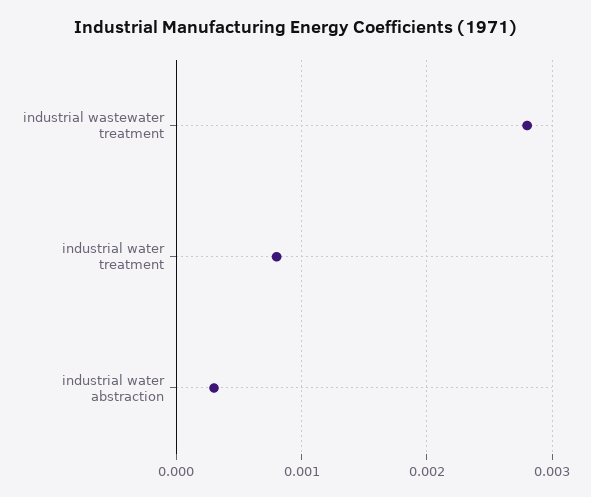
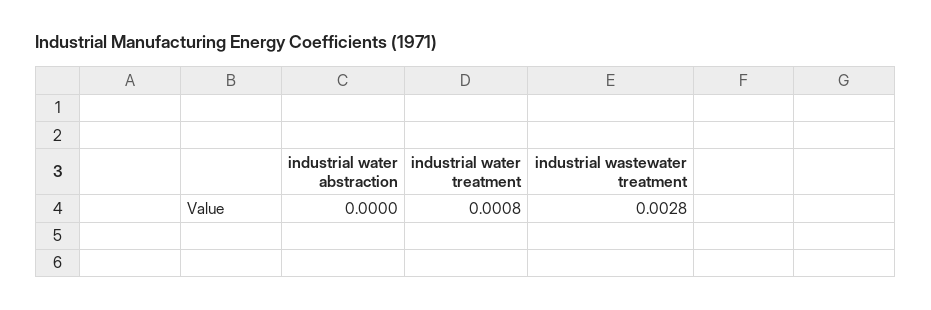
industrial water abstraction: 0.0003 -> 0

